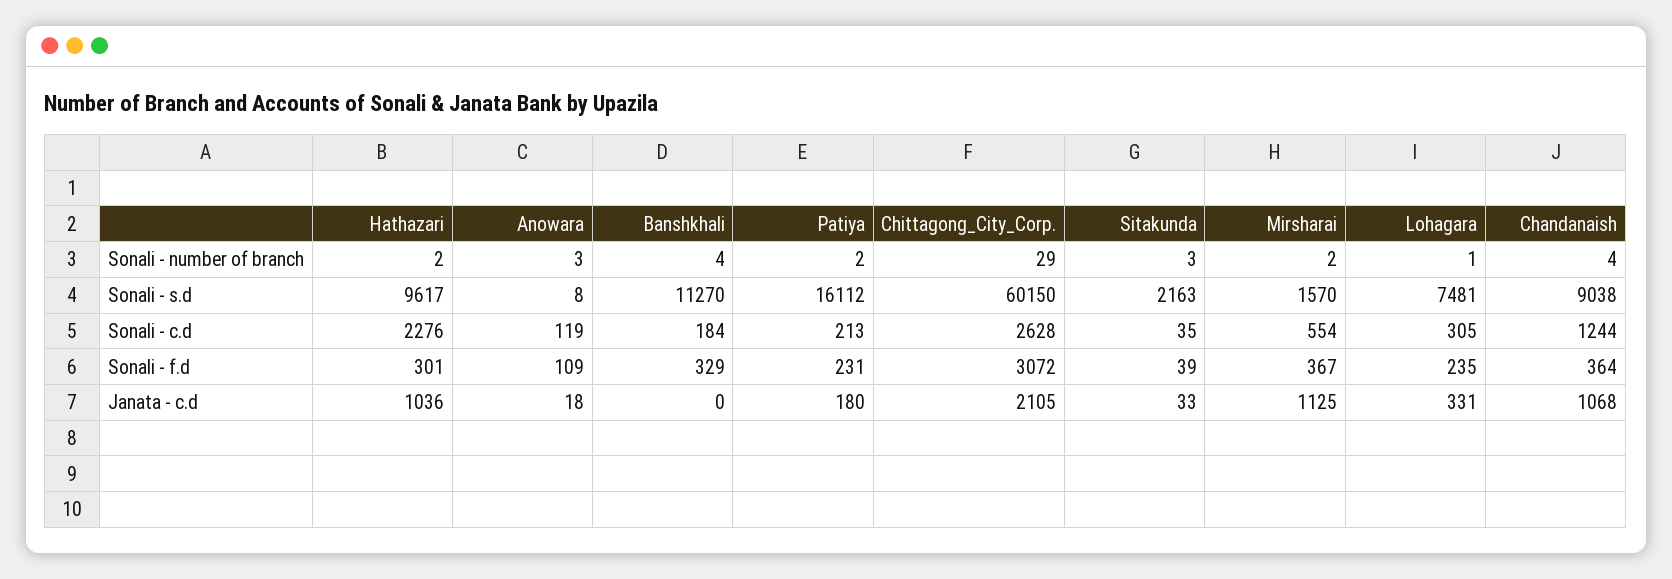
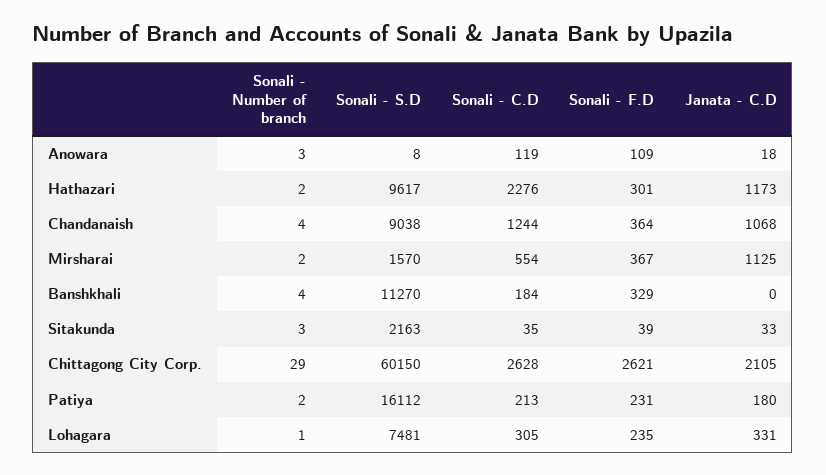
Chittagong_City_Corp., Sonali - f.d: 3072 -> 2621
Hathazari, Janata - c.d: 1036 -> 1173

